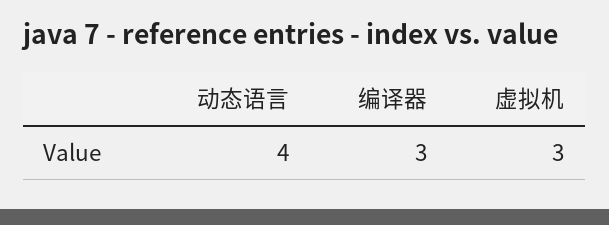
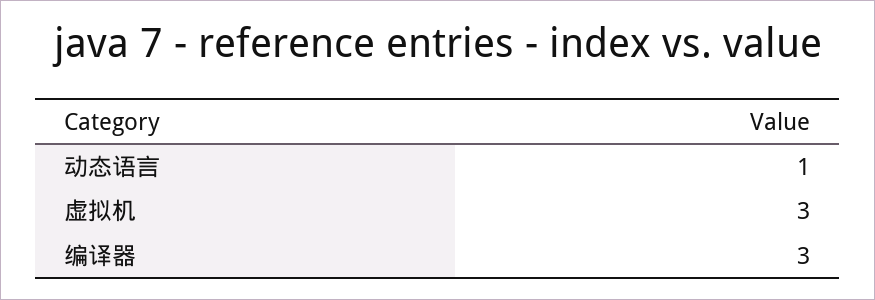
动态语言: 4 -> 1

